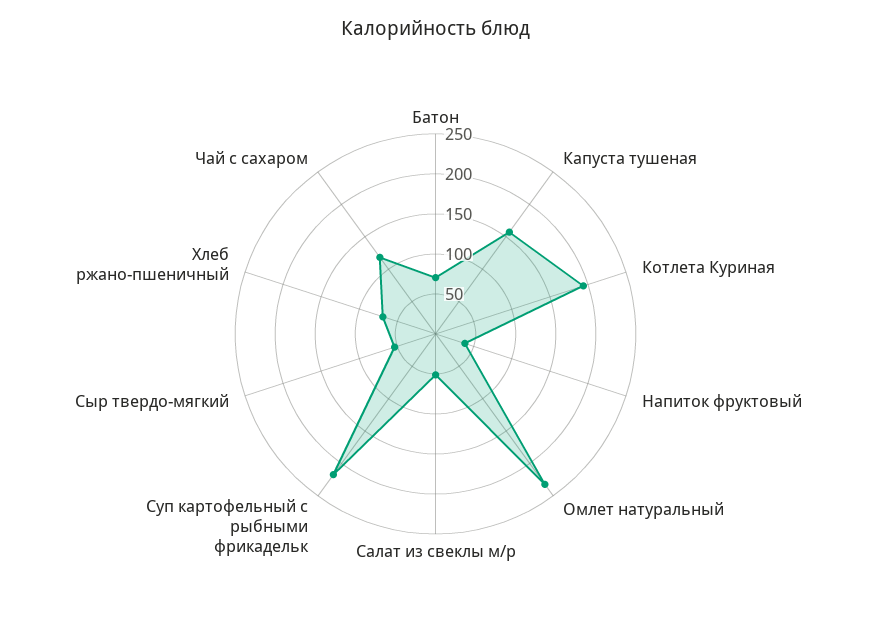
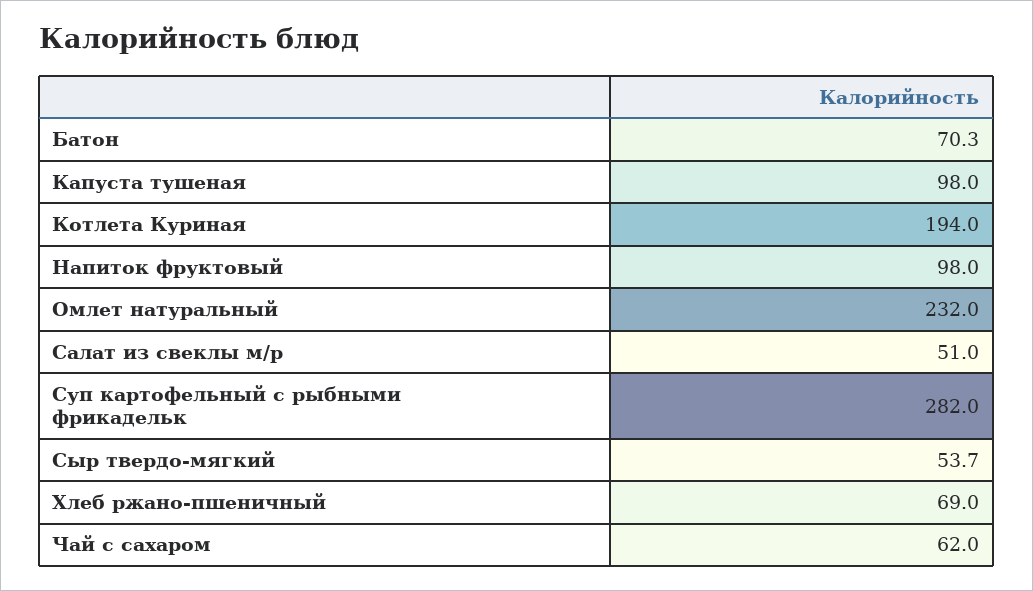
Капуста тушеная: 160 -> 98
Напиток фруктовый: 40 -> 98
Суп картофельный с рыбными фрикадельк: 220 -> 282
Чай с сахаром: 120 -> 62

